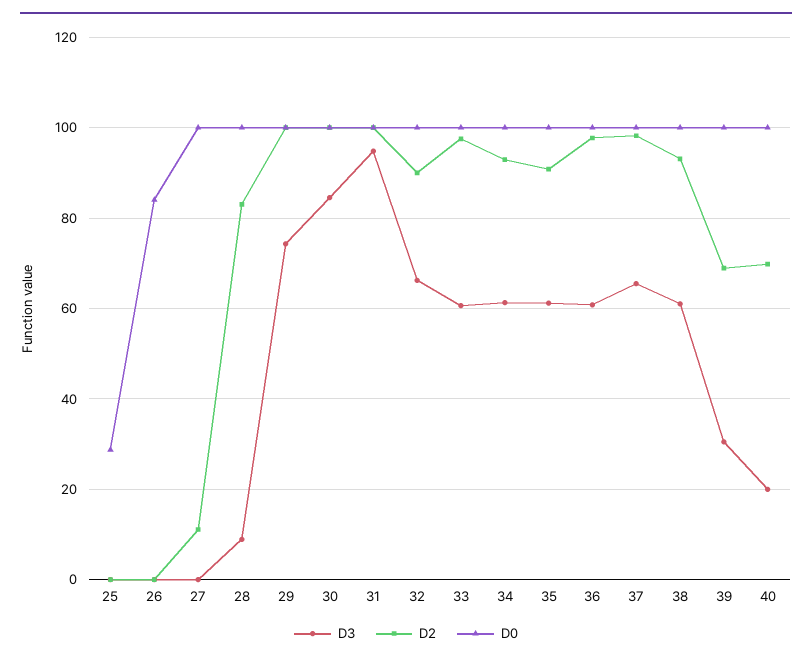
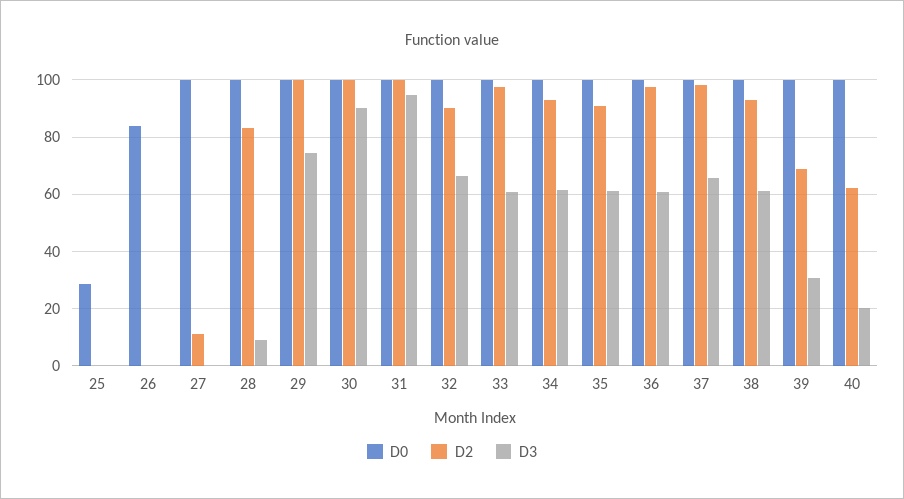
D3, 30: 84 -> 90
D2, 40: 70 -> 62.5

